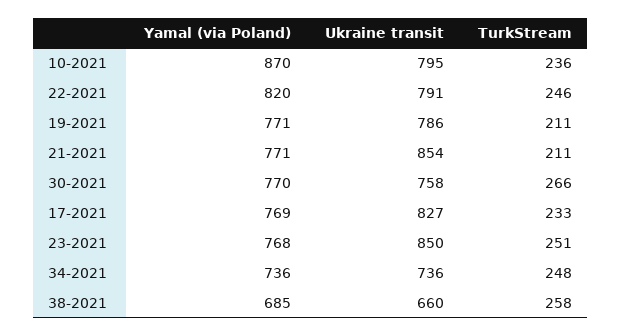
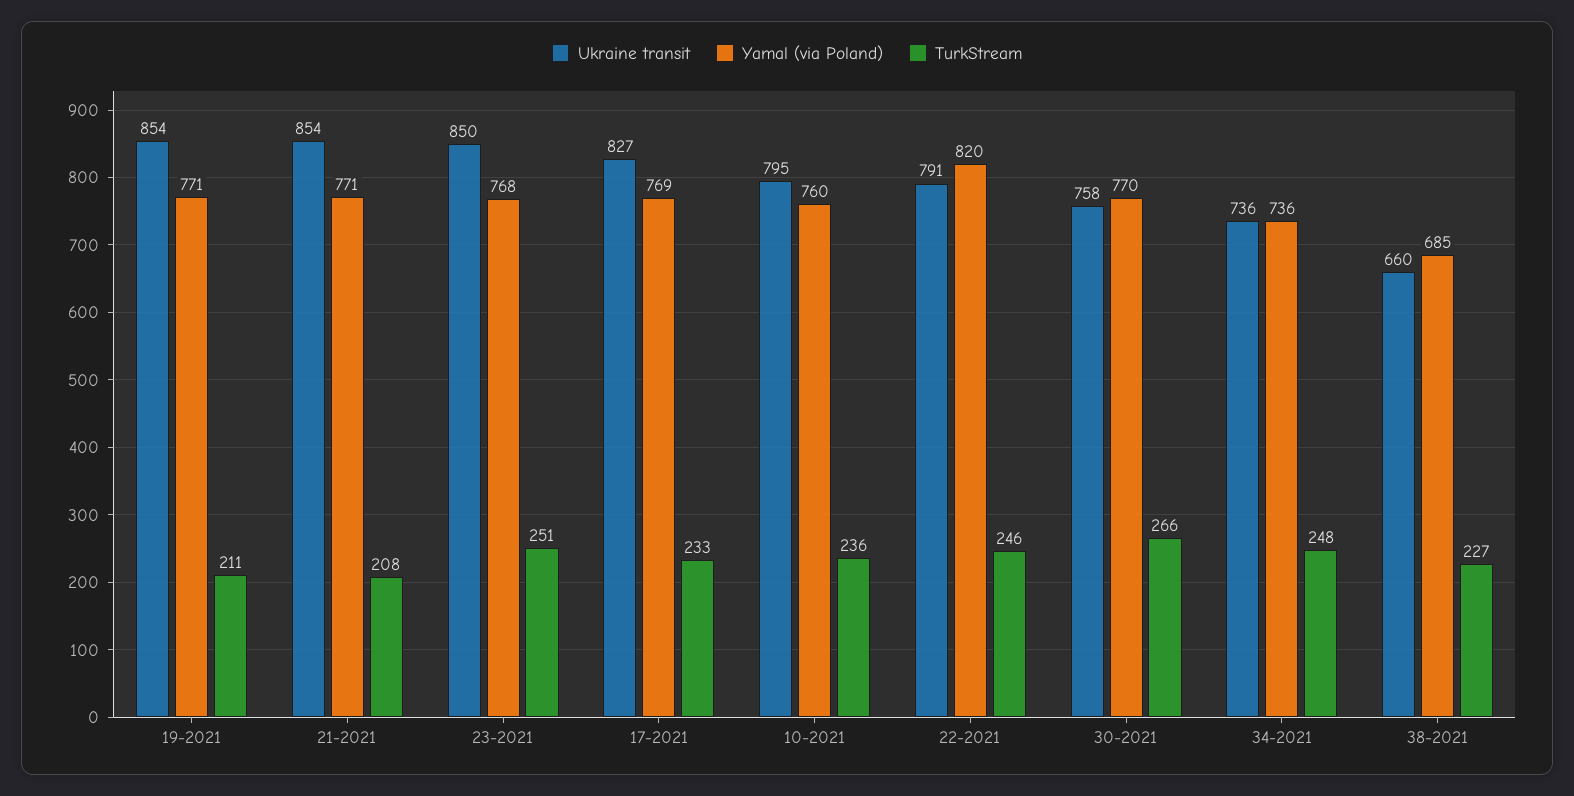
Yamal (via Poland), 10-2021: 870 -> 760
Ukraine transit, 19-2021: 786 -> 854
TurkStream, 21-2021: 211 -> 208
TurkStream, 38-2021: 258 -> 227

